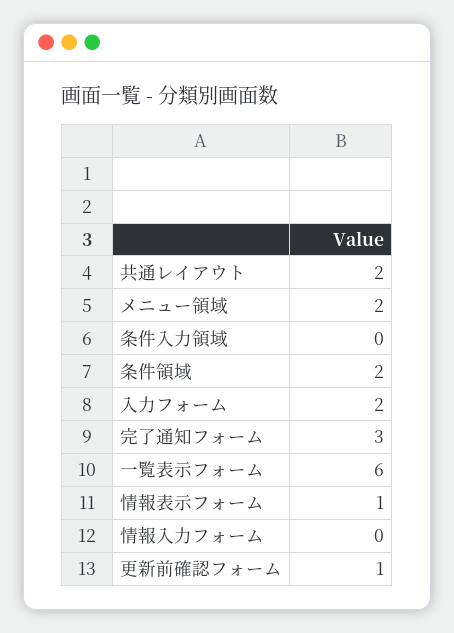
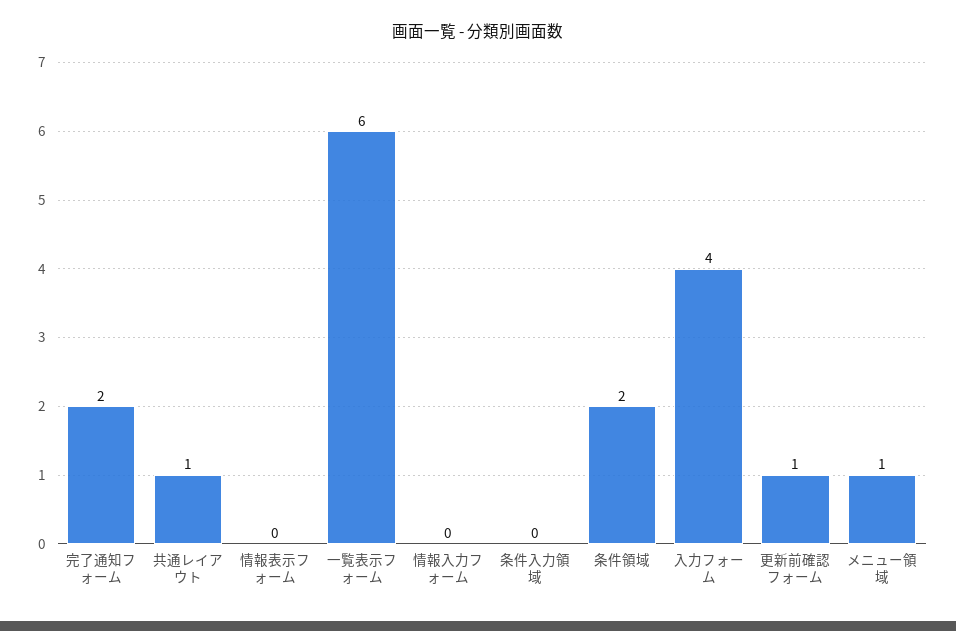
共通レイアウト: 2 -> 1
メニュー領域: 2 -> 1
入力フォーム: 2 -> 4
完了通知フォーム: 3 -> 2
情報表示フォーム: 1 -> 0

